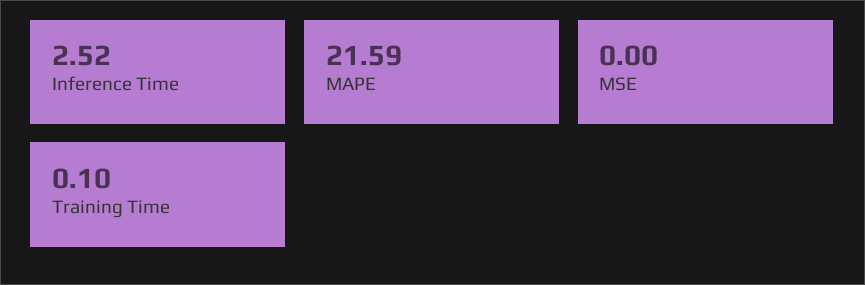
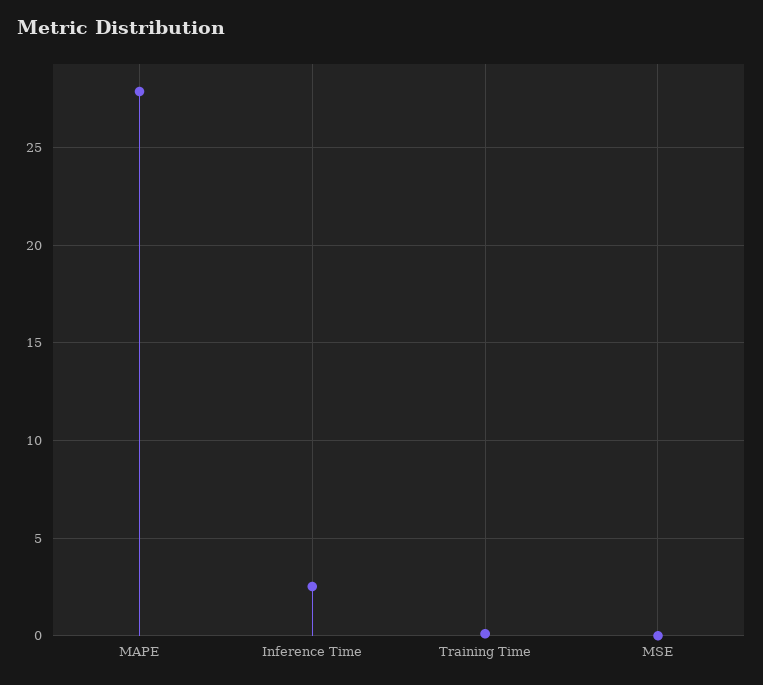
MAPE: 21.59 -> 28

